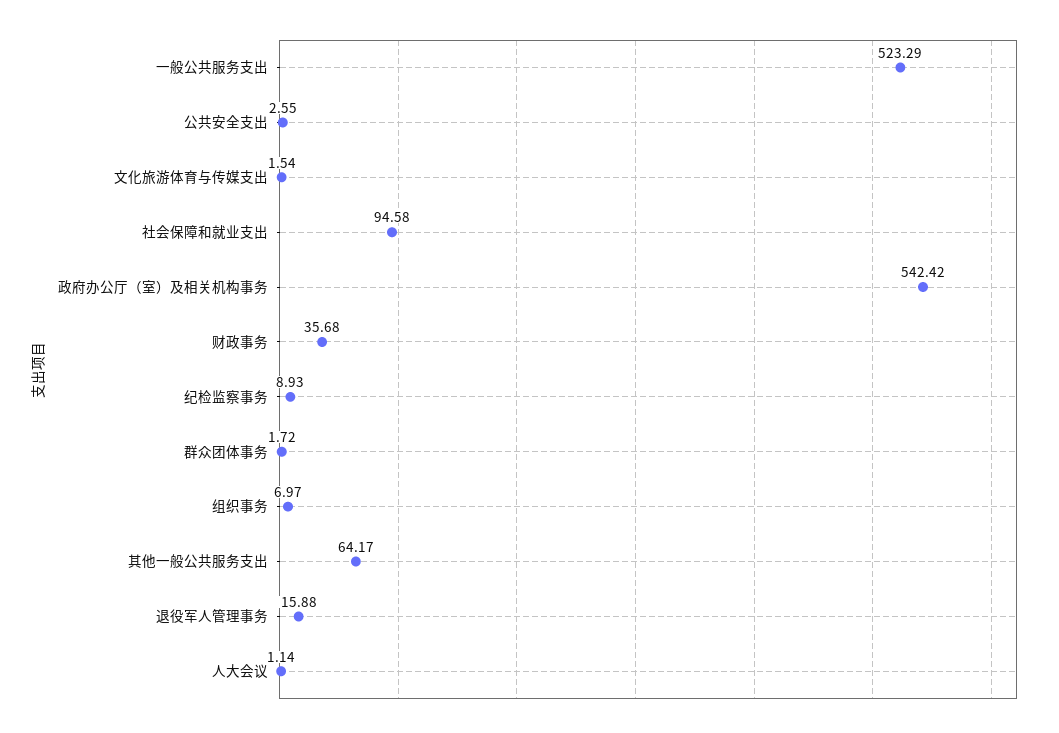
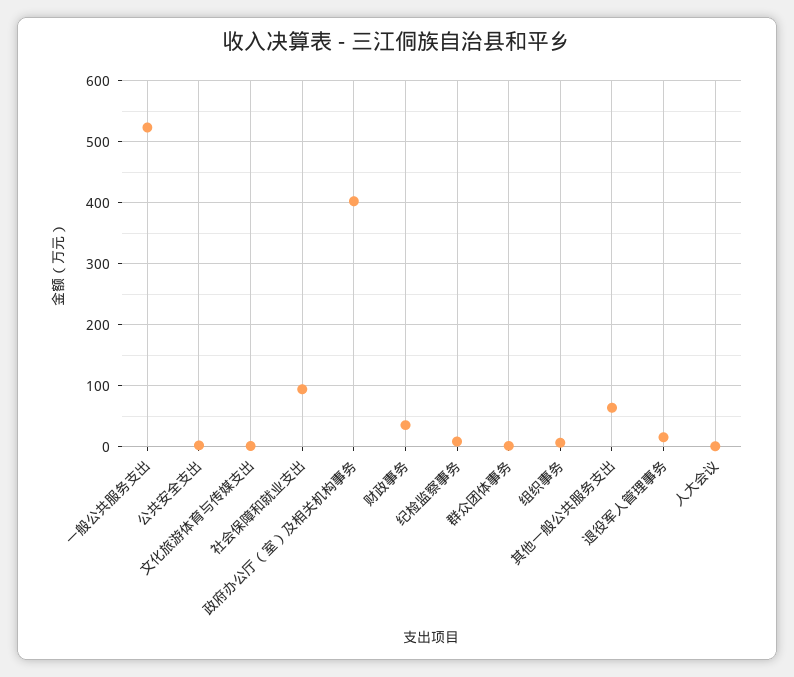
政府办公厅（室）及相关机构事务: 542.42 -> 400

